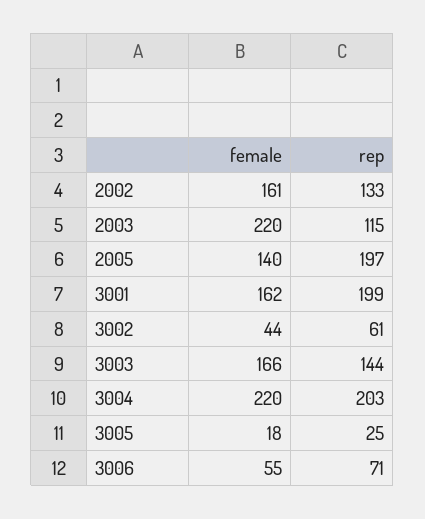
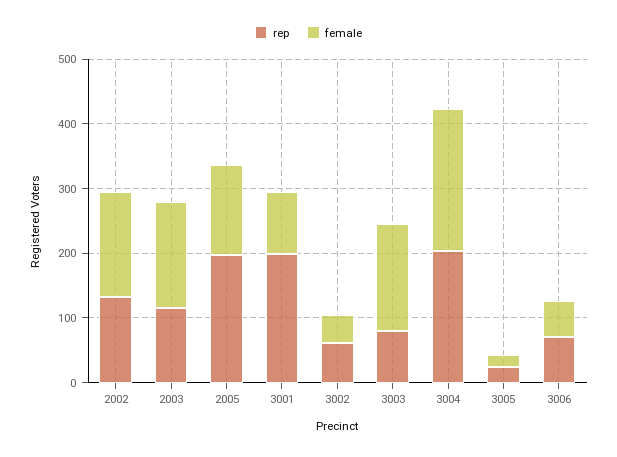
female, 2003: 220 -> 160
female, 3001: 162 -> 100
rep, 3003: 144 -> 80

